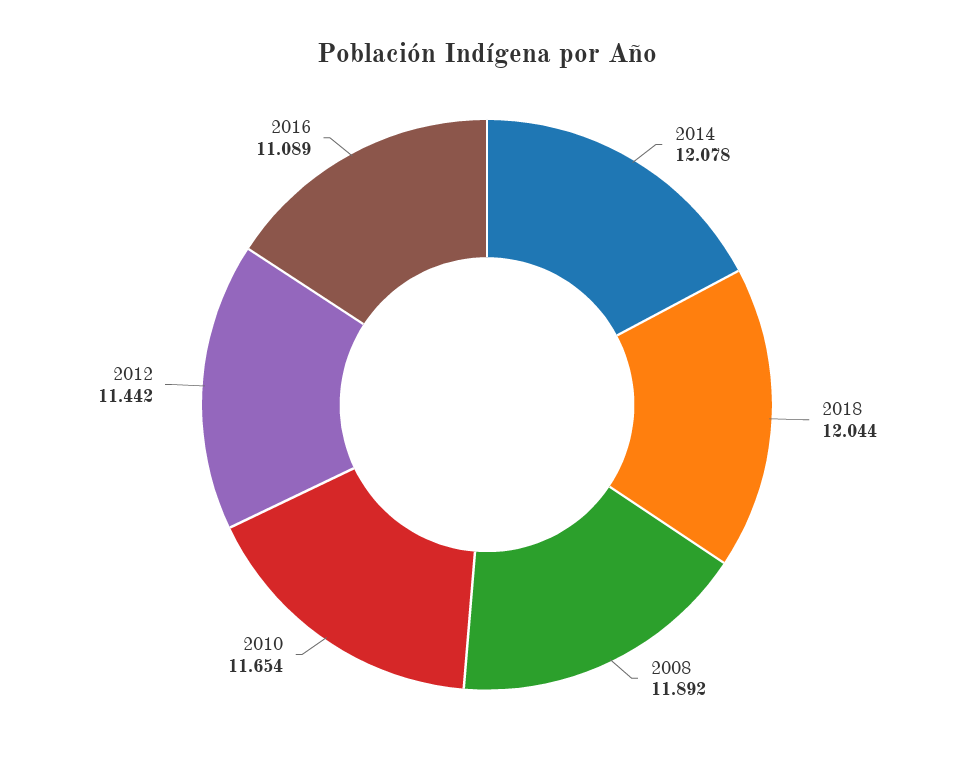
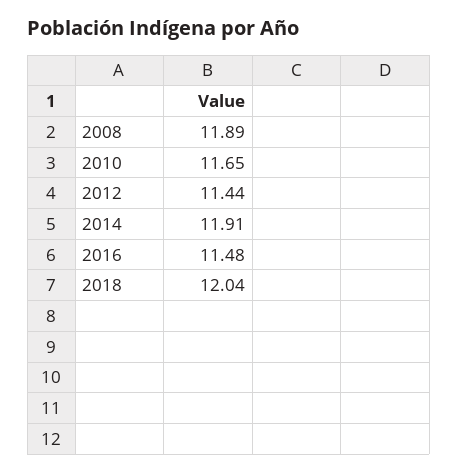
2014: 12.078 -> 11.91
2016: 11.089 -> 11.48

